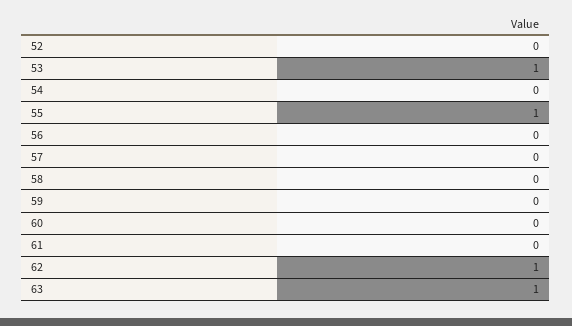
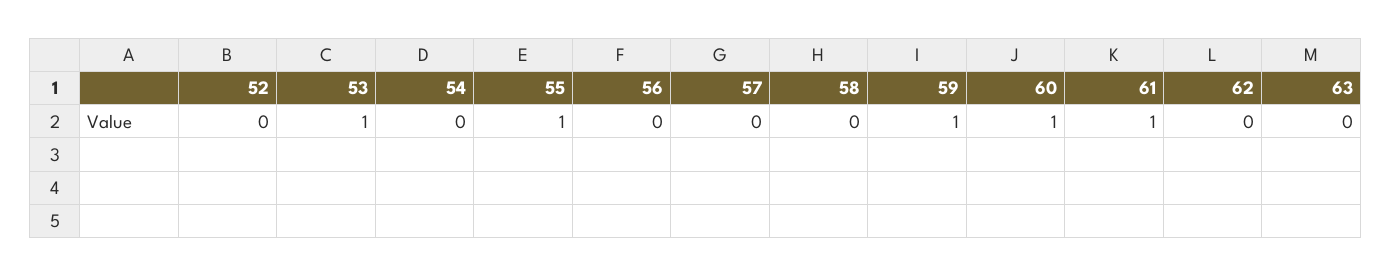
59: 0 -> 1
60: 0 -> 1
61: 0 -> 1
62: 1 -> 0
63: 1 -> 0

